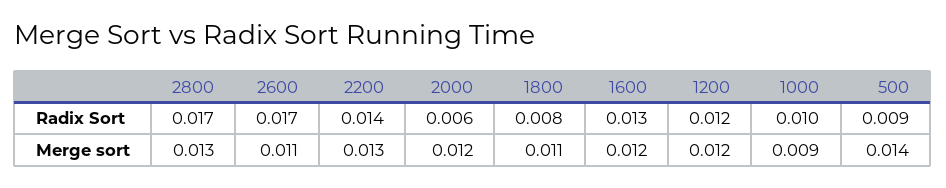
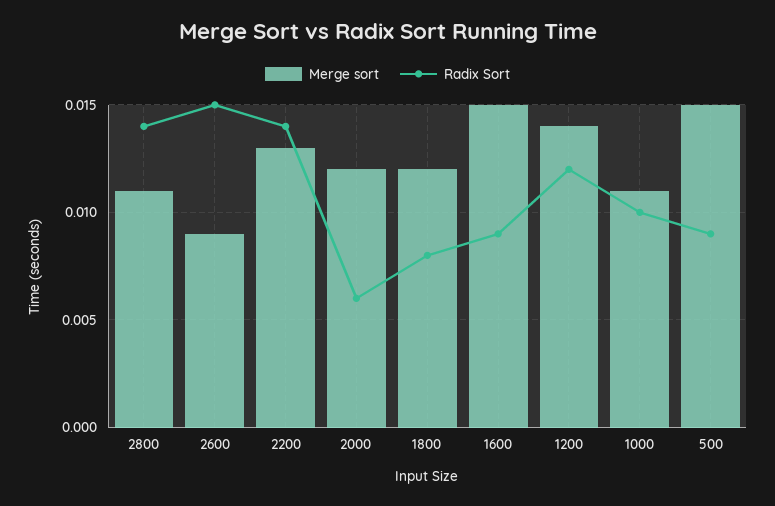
Radix Sort, 2800: 0.017 -> 0.014
Radix Sort, 2600: 0.017 -> 0.015
Radix Sort, 1600: 0.013 -> 0.009
Merge sort, 2800: 0.013 -> 0.011
Merge sort, 2600: 0.011 -> 0.009
Merge sort, 1800: 0.011 -> 0.012
Merge sort, 1600: 0.012 -> 0.015
Merge sort, 1200: 0.012 -> 0.014
Merge sort, 1000: 0.009 -> 0.011
Merge sort, 500: 0.014 -> 0.015

